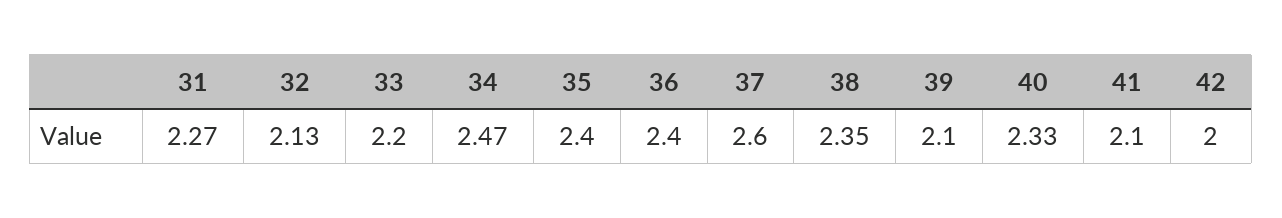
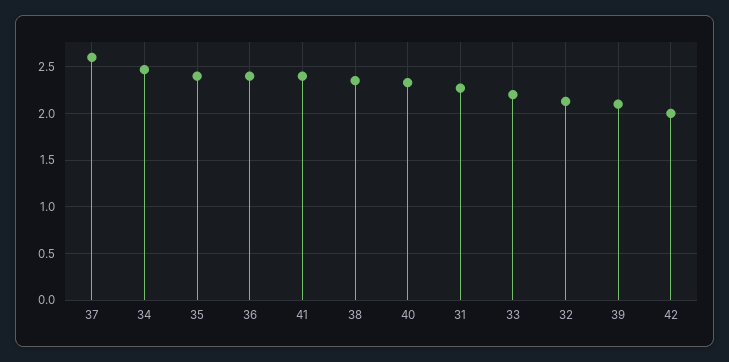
41: 2.1 -> 2.4

